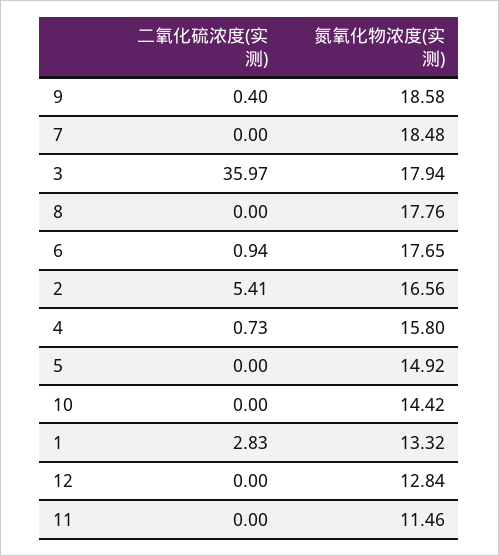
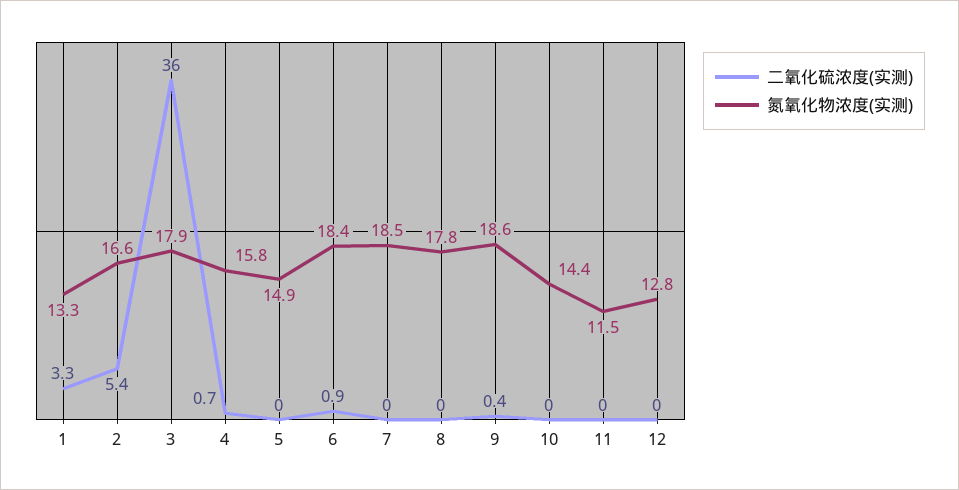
氮氧化物浓度(实测), 6: 17.65 -> 18.4
二氧化硫浓度(实测), 1: 2.83 -> 3.3

